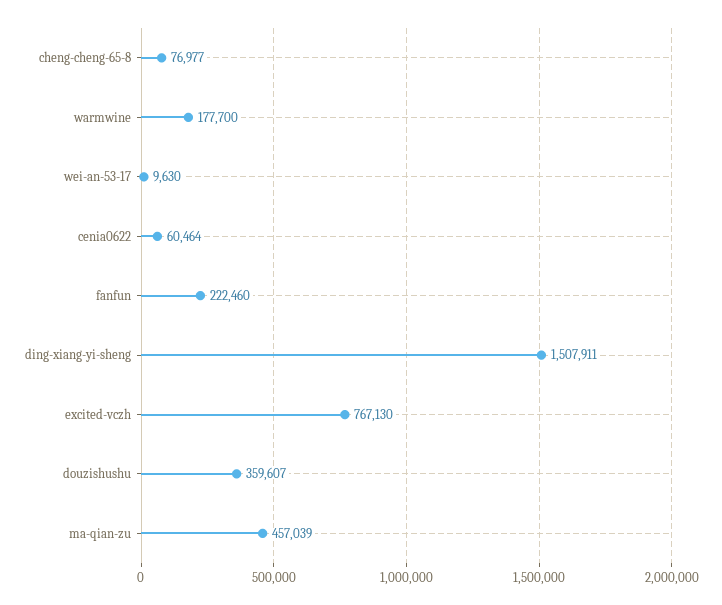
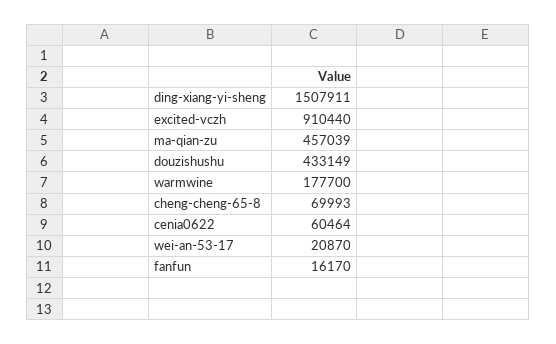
cheng-cheng-65-8: 76977 -> 69993
wei-an-53-17: 9630 -> 20870
fanfun: 222460 -> 16170
excited-vczh: 767130 -> 910440
douzishushu: 359607 -> 433149

